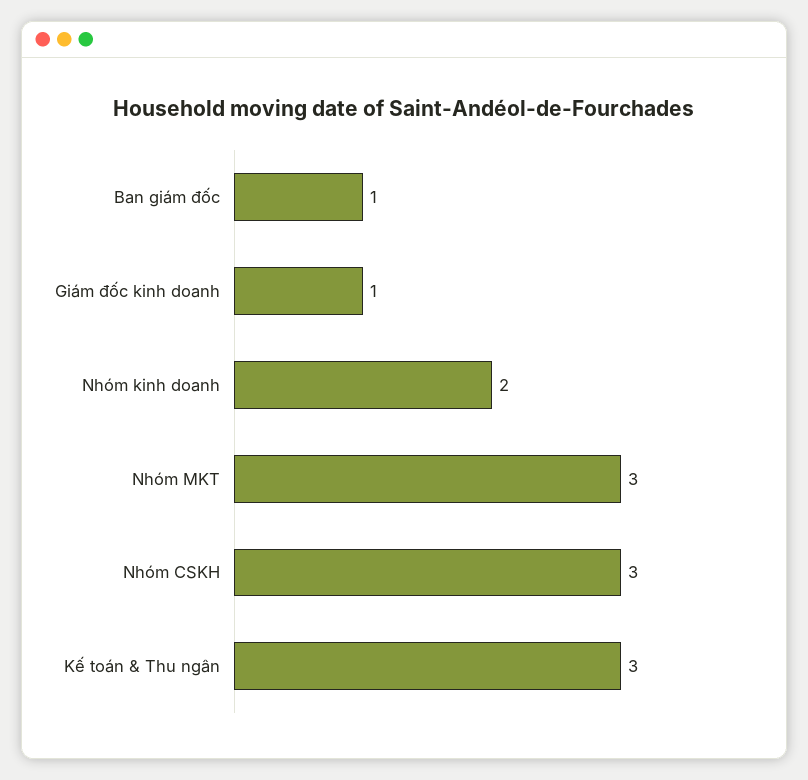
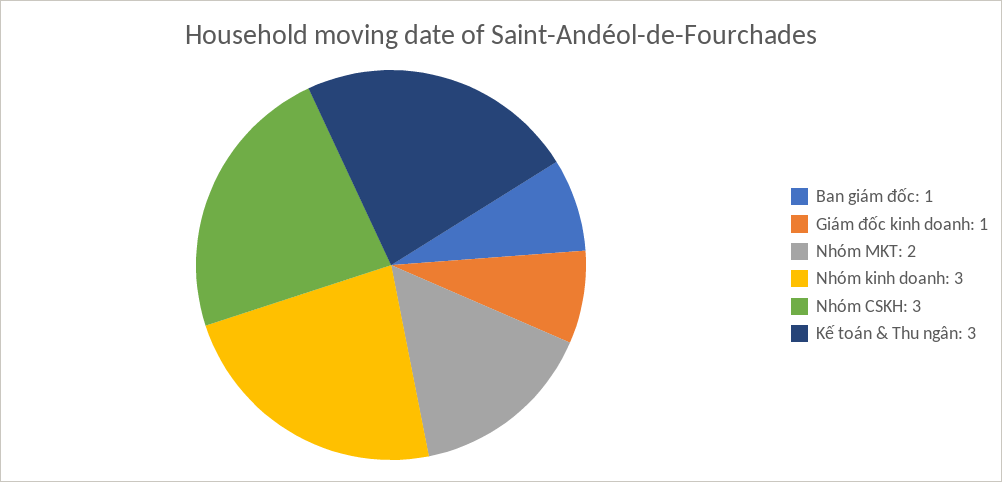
Nhóm kinh doanh: 2 -> 3
Nhóm MKT: 3 -> 2

